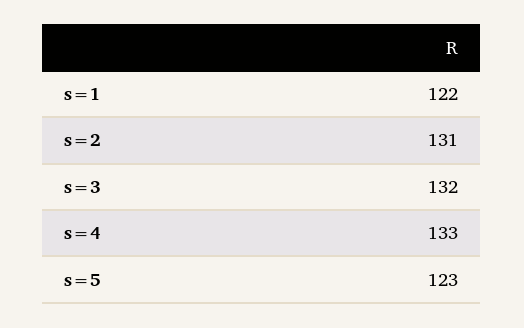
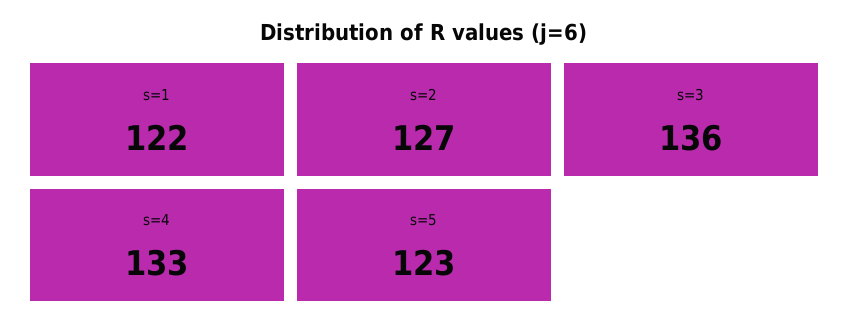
s=2: 131 -> 127
s=3: 132 -> 136

